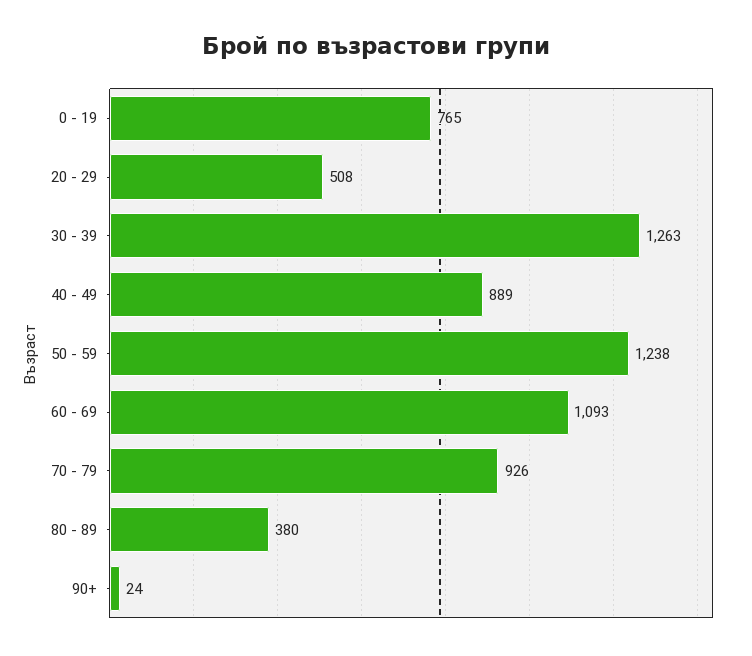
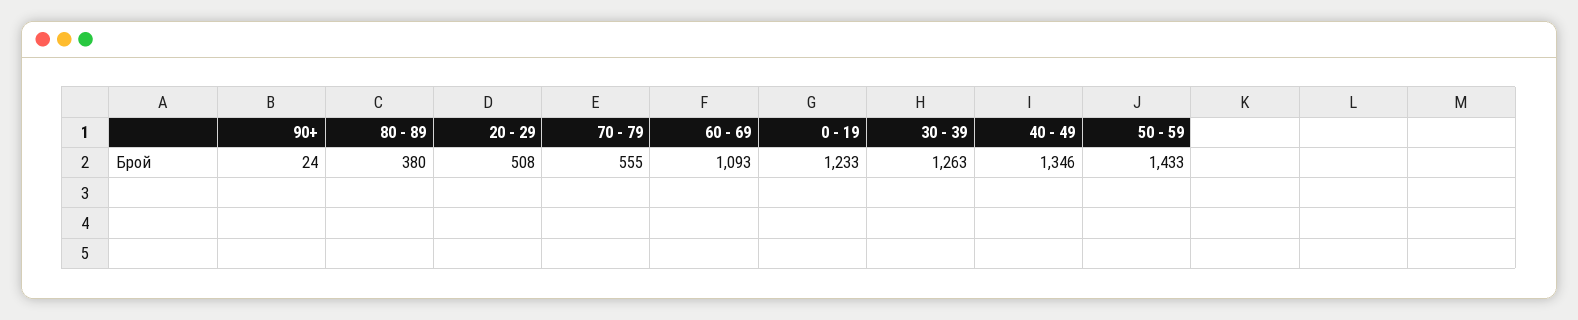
0 - 19: 765 -> 1233
40 - 49: 889 -> 1346
50 - 59: 1238 -> 1433
70 - 79: 926 -> 555

